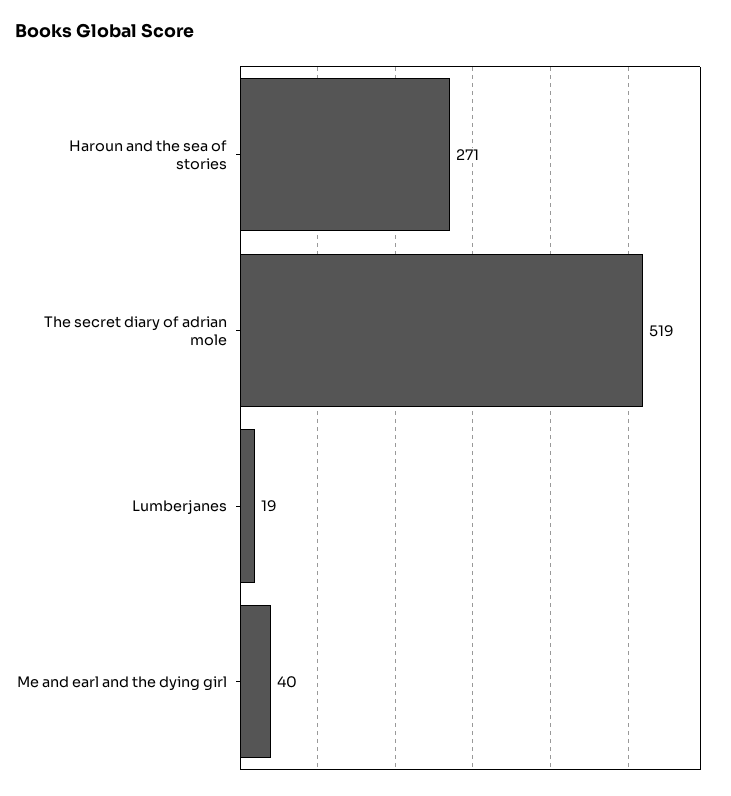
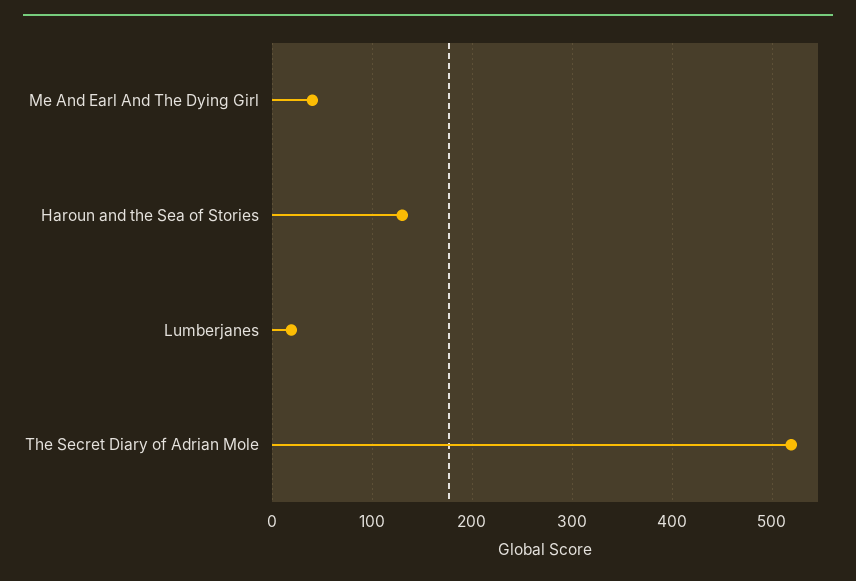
Haroun and the sea of stories: 271 -> 130

